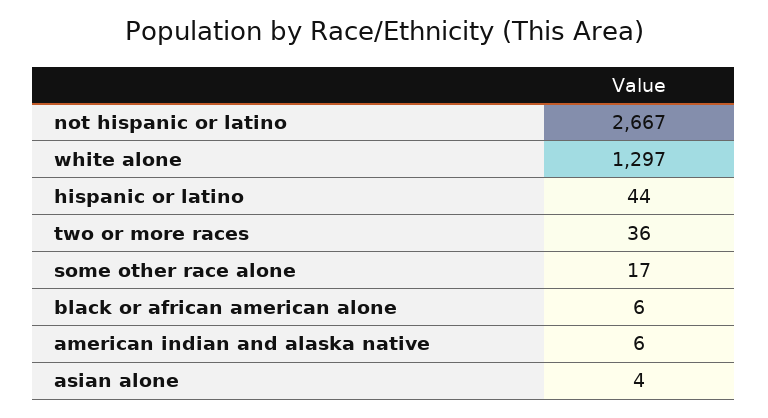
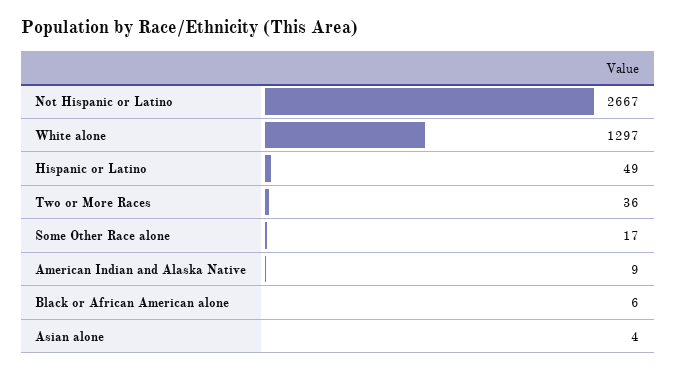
hispanic or latino: 44 -> 49
american indian and alaska native: 6 -> 9

